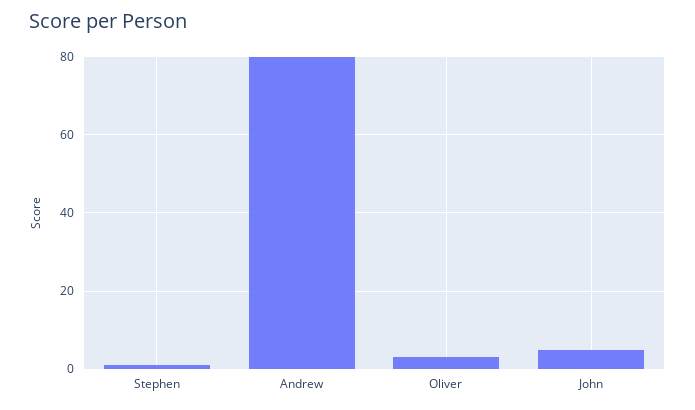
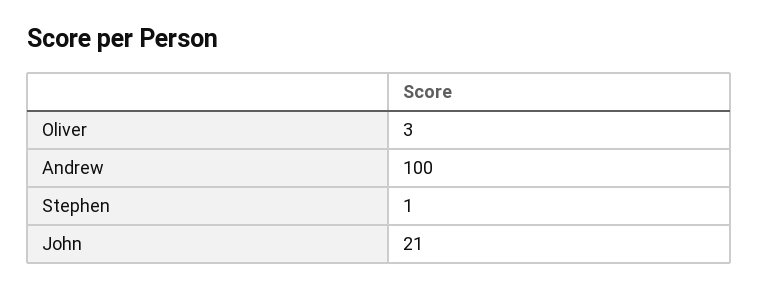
Andrew: 80 -> 100
John: 5 -> 21

